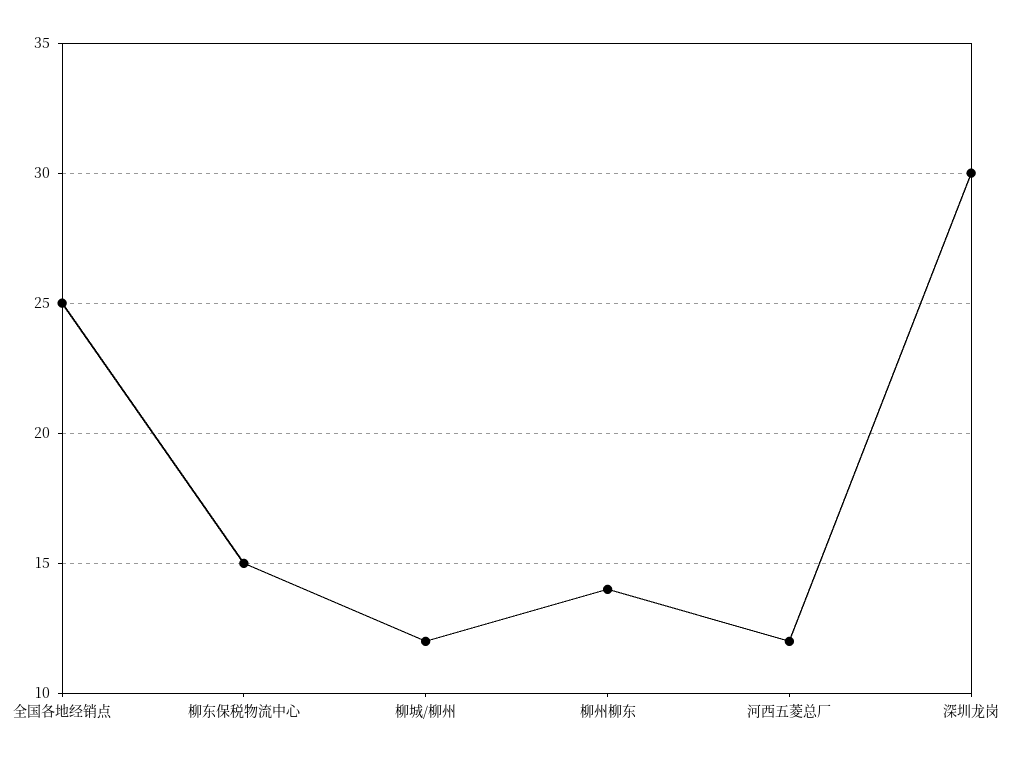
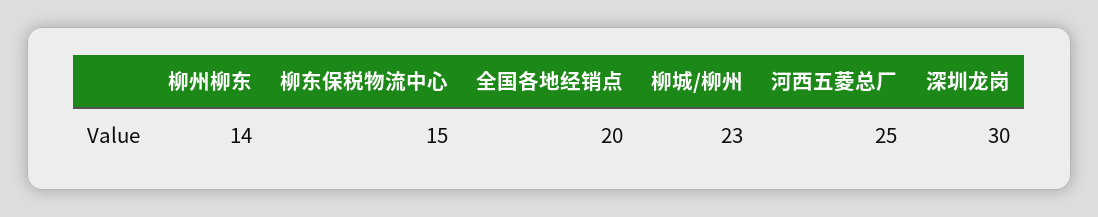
全国各地经销点: 25 -> 20
柳城/柳州: 12 -> 23
河西五菱总厂: 12 -> 25

